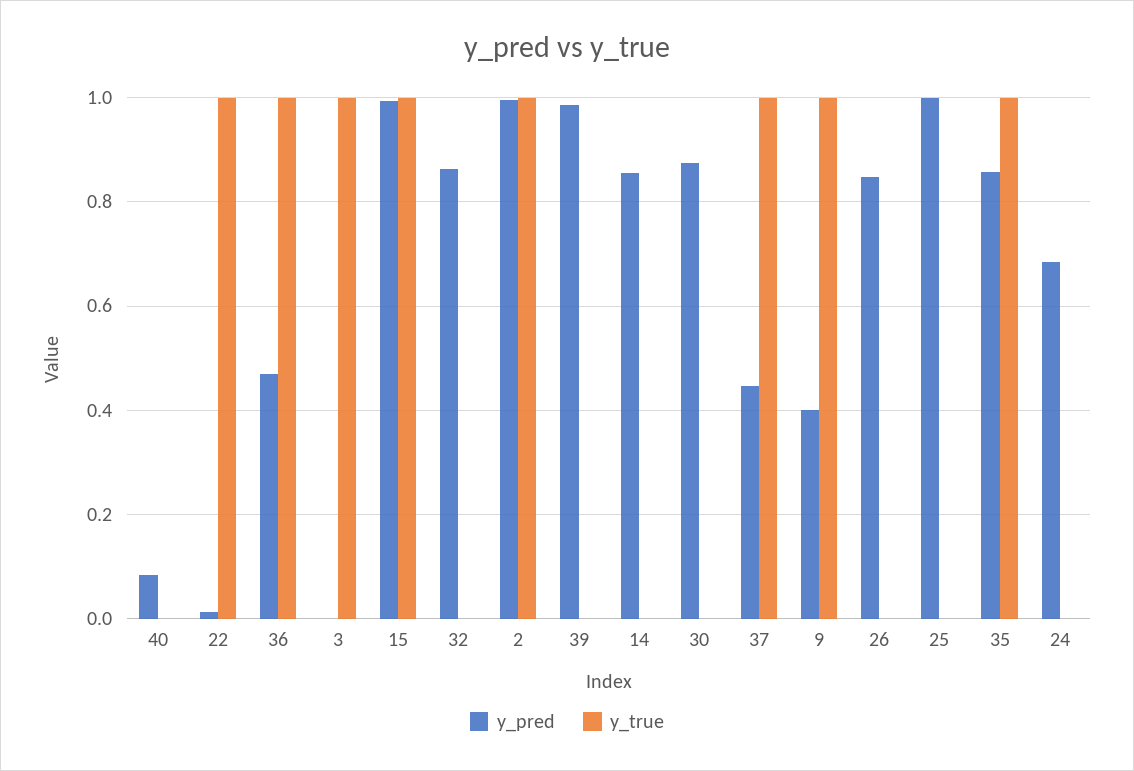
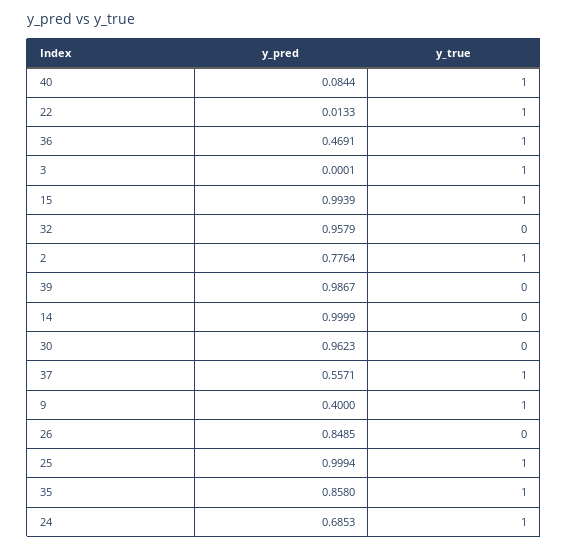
y_true, 40: 0 -> 1
y_pred, 32: 0.86 -> 0.9579
y_pred, 2: 1 -> 0.7764
y_pred, 14: 0.86 -> 0.9999
y_pred, 30: 0.88 -> 0.9623
y_pred, 37: 0.44 -> 0.5571
y_true, 25: 0 -> 1
y_true, 24: 0 -> 1

